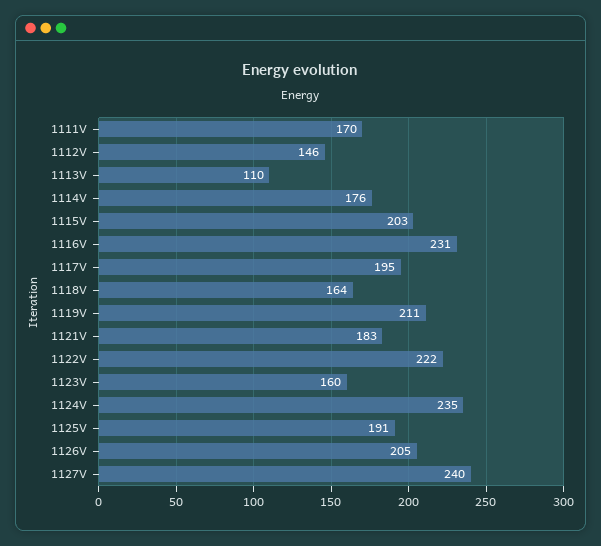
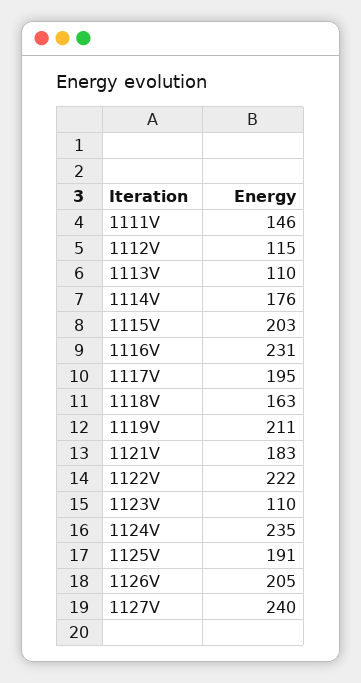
1111V: 170 -> 146
1112V: 146 -> 115
1118V: 164 -> 163
1123V: 160 -> 110

